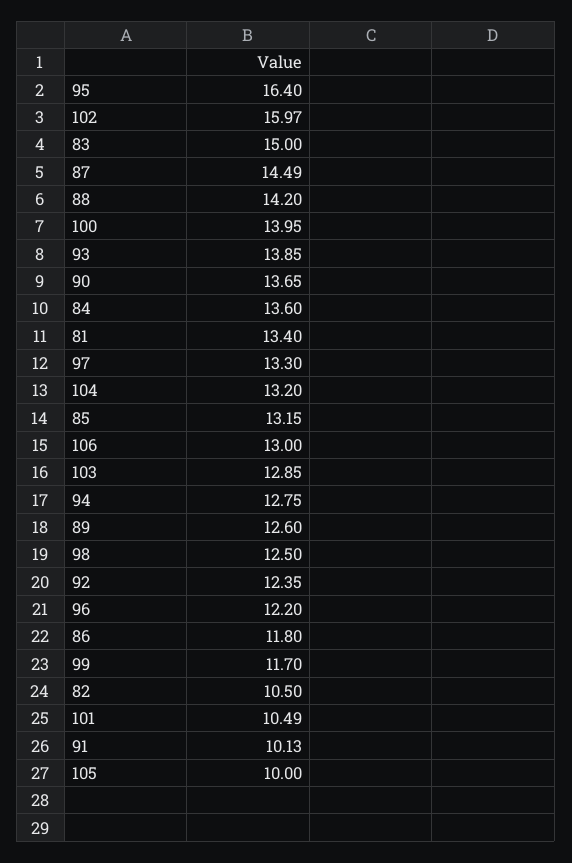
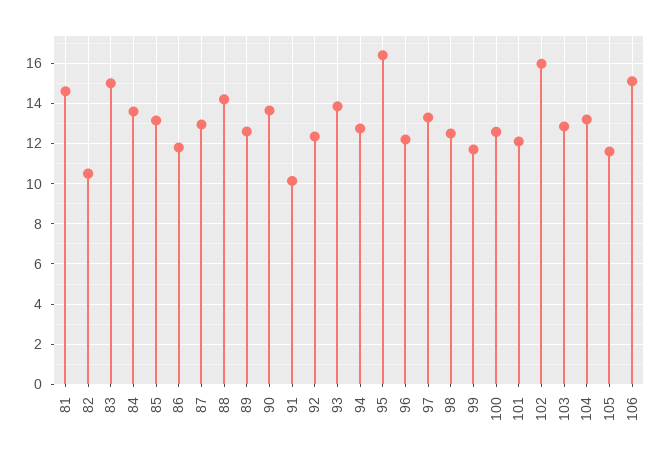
87: 14.49 -> 13
100: 13.95 -> 12.5
81: 13.4 -> 14.5
106: 13 -> 15
101: 10.49 -> 12
105: 10 -> 11.5

